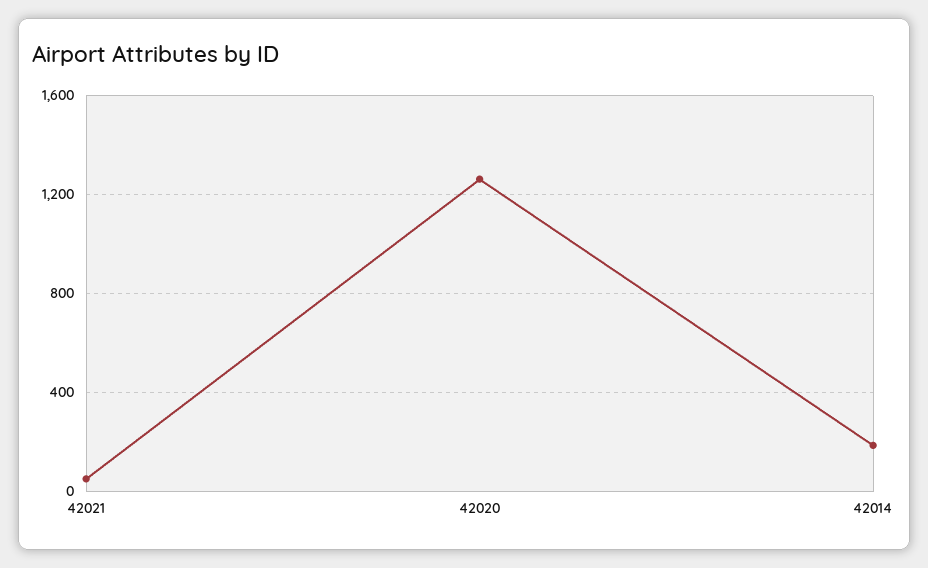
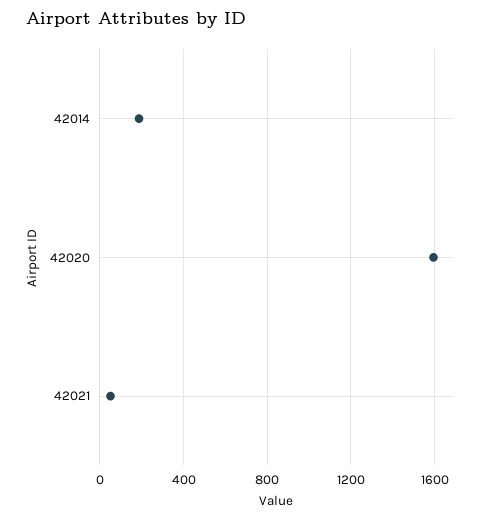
42020: 1250 -> 1600

